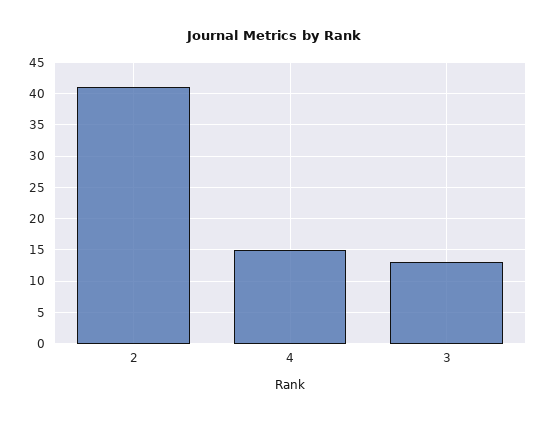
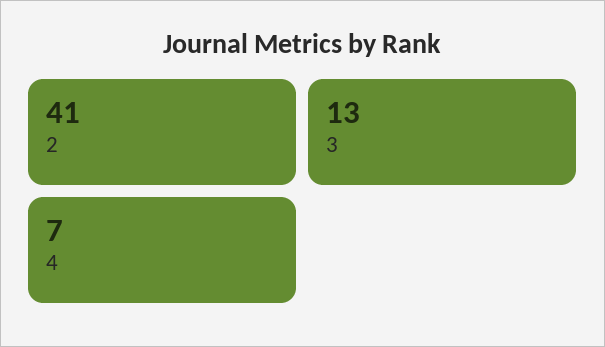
4: 15 -> 7

